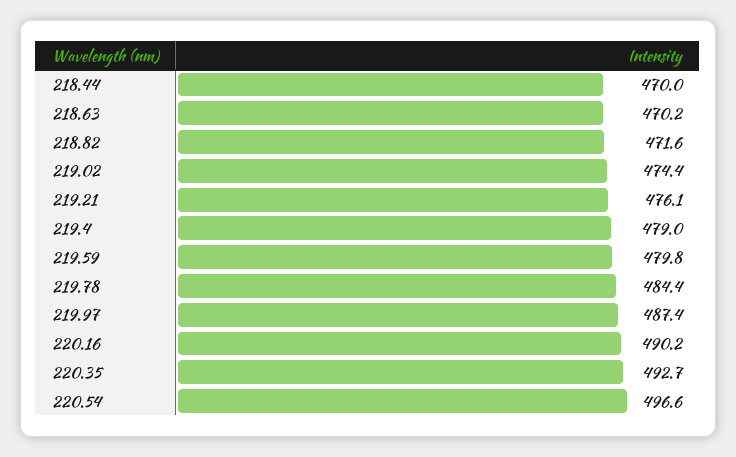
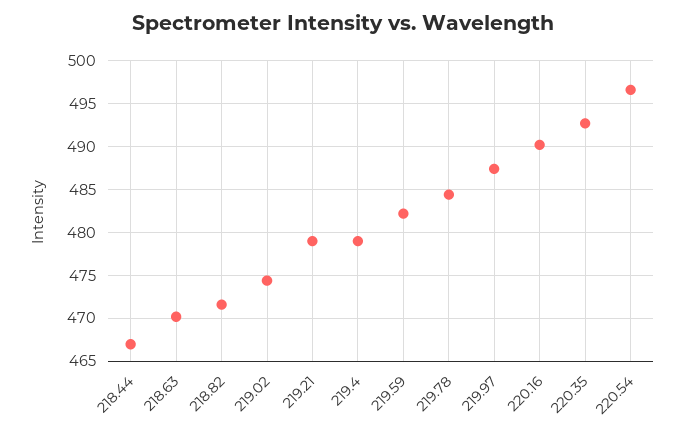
218.44: 470 -> 467
219.21: 476.1 -> 479
219.59: 479.8 -> 482

